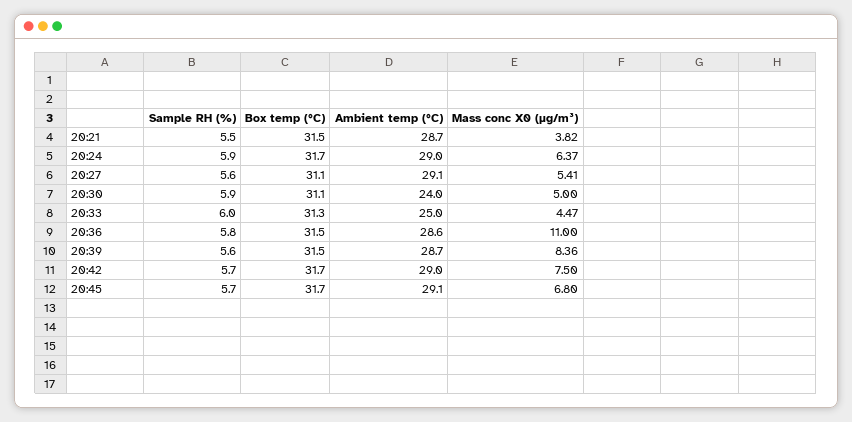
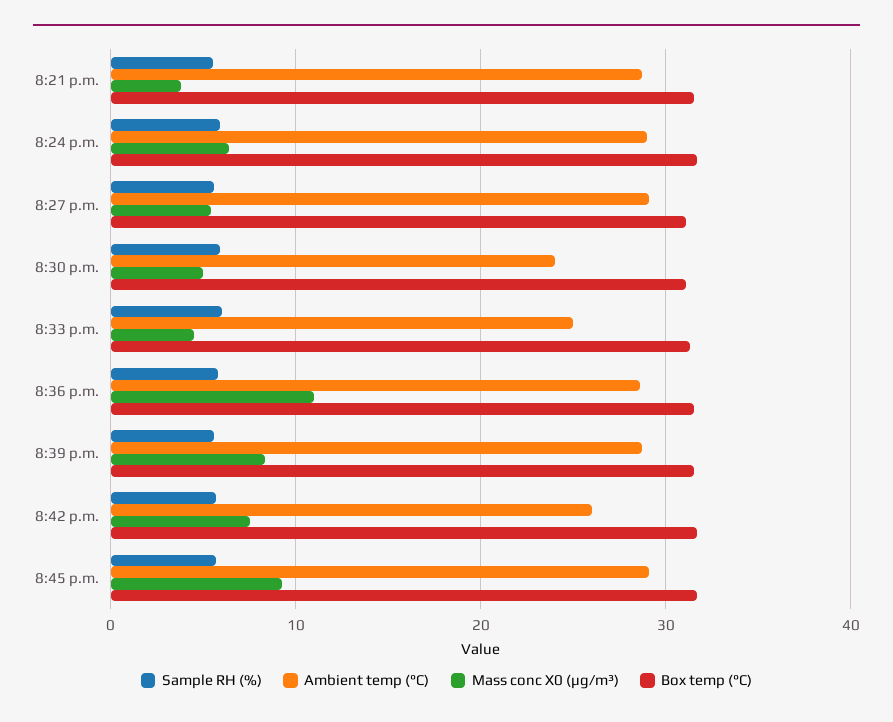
Ambient temp (°C), 20:42: 29 -> 26
Mass conc X0 (μg/m³), 20:45: 6.8 -> 9

